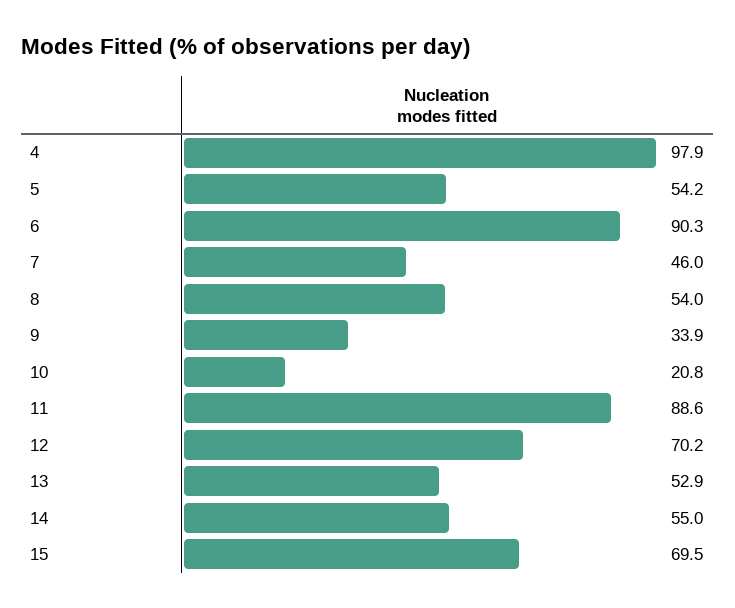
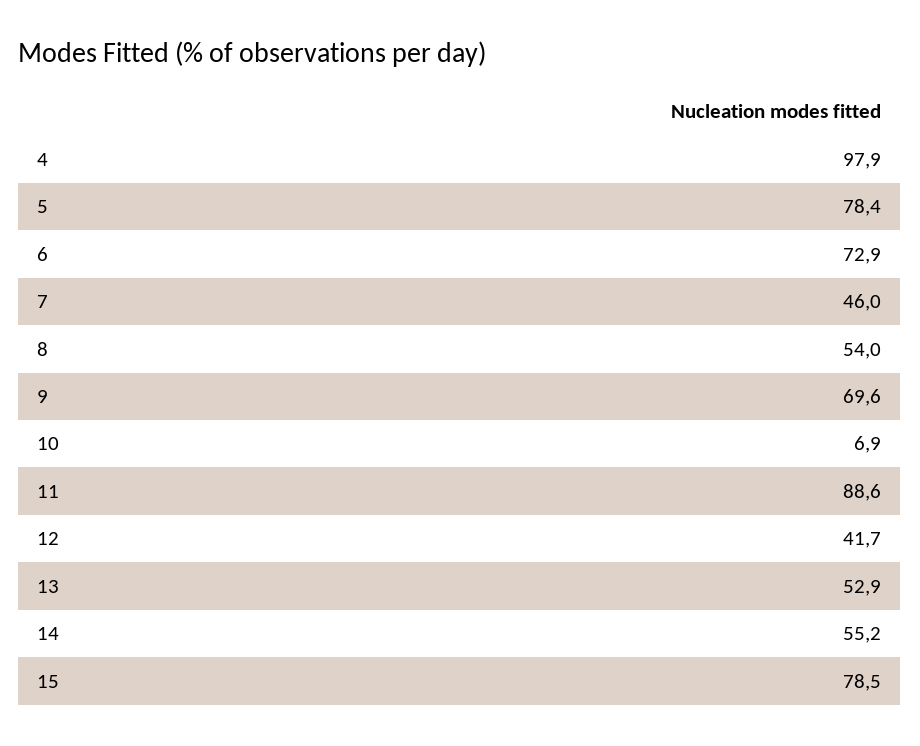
5: 54.2 -> 78.4
6: 90.3 -> 72.9
9: 33.9 -> 69.6
10: 20.8 -> 6.9
12: 70.2 -> 41.7
14: 55 -> 55.2
15: 69.5 -> 78.5

